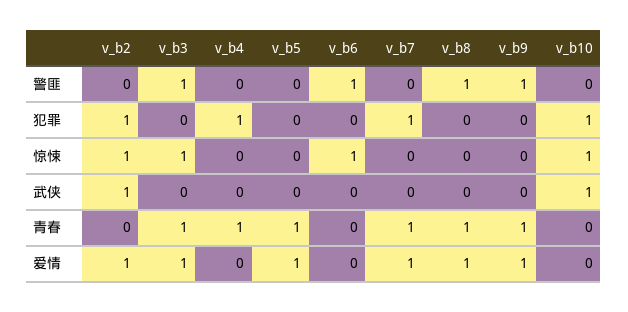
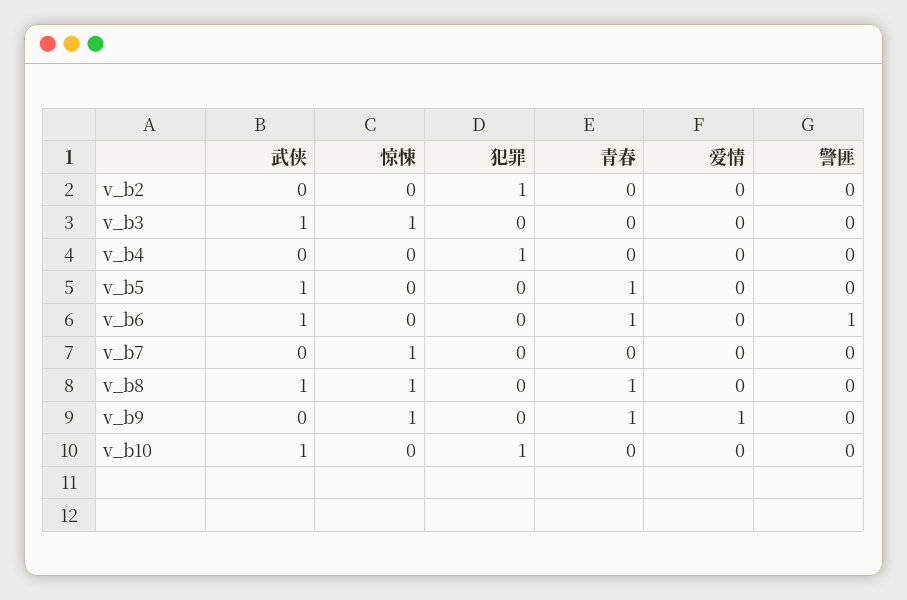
v_b3, 警匪: 1 -> 0
v_b8, 警匪: 1 -> 0
v_b9, 警匪: 1 -> 0
v_b7, 犯罪: 1 -> 0
v_b2, 惊悚: 1 -> 0
v_b6, 惊悚: 1 -> 0
v_b7, 惊悚: 0 -> 1
v_b8, 惊悚: 0 -> 1
v_b9, 惊悚: 0 -> 1
v_b10, 惊悚: 1 -> 0
v_b2, 武侠: 1 -> 0
v_b3, 武侠: 0 -> 1
v_b5, 武侠: 0 -> 1
v_b6, 武侠: 0 -> 1
v_b8, 武侠: 0 -> 1
v_b3, 青春: 1 -> 0
v_b4, 青春: 1 -> 0
v_b6, 青春: 0 -> 1
v_b7, 青春: 1 -> 0
v_b2, 爱情: 1 -> 0
v_b3, 爱情: 1 -> 0
v_b5, 爱情: 1 -> 0
v_b7, 爱情: 1 -> 0
v_b8, 爱情: 1 -> 0

